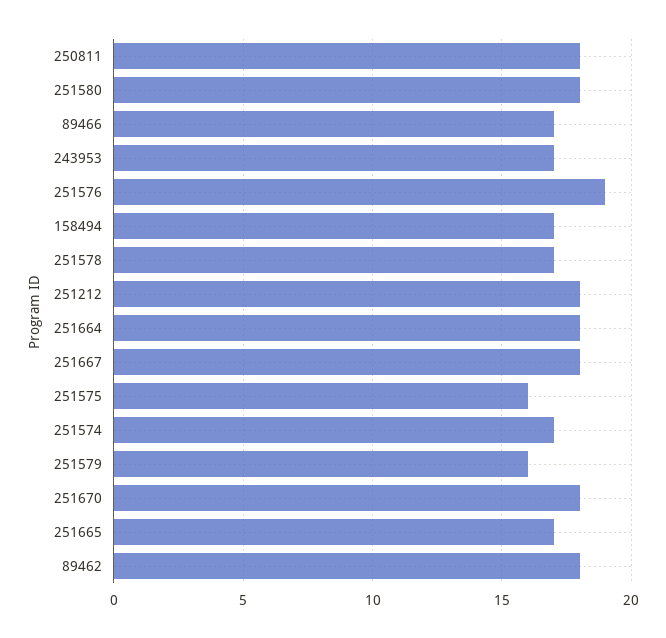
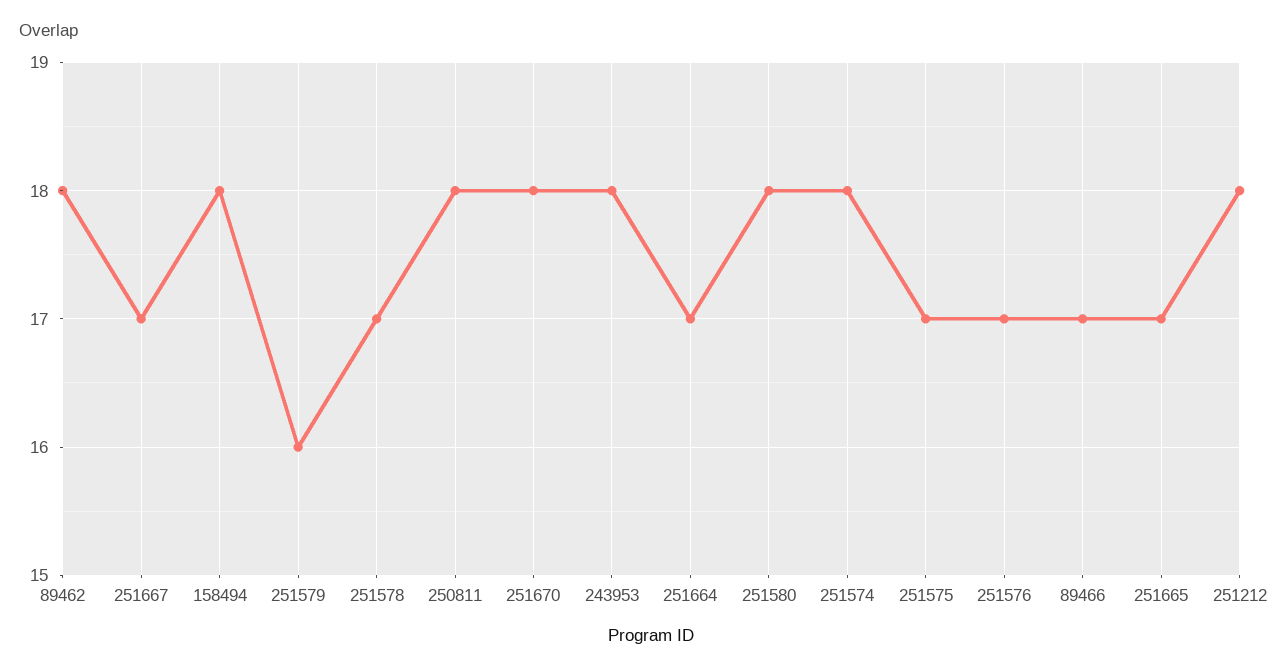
243953: 17 -> 18
251576: 19 -> 17
158494: 17 -> 18
251664: 18 -> 17
251667: 18 -> 17
251575: 16 -> 17
251574: 17 -> 18

